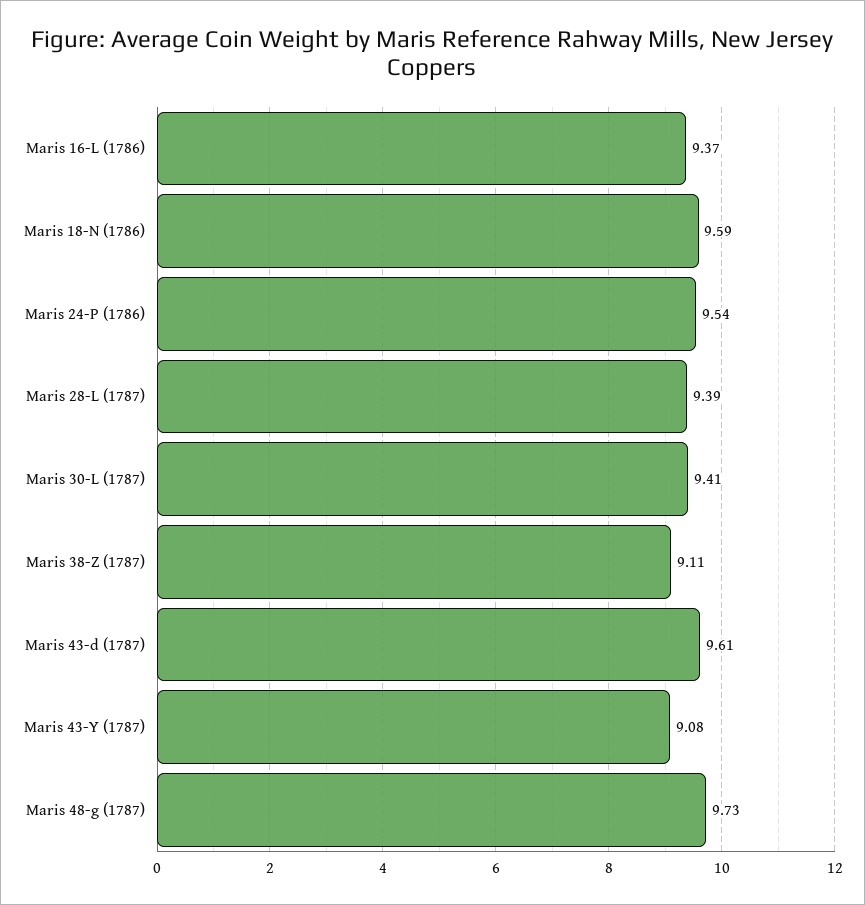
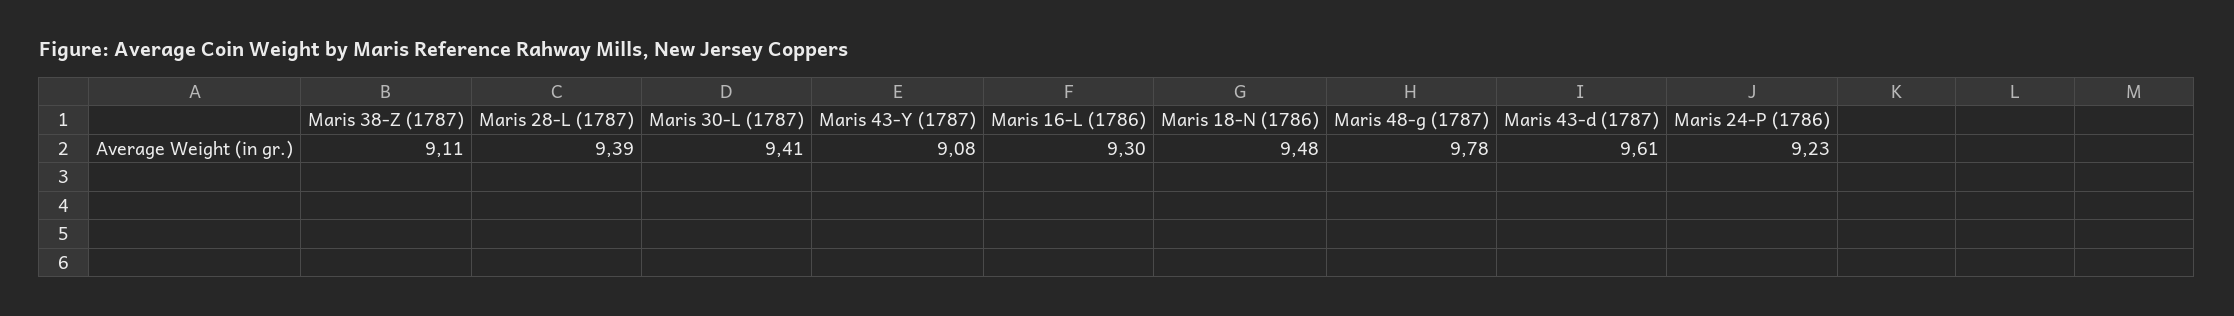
Maris 16-L (1786): 9.37 -> 9.3
Maris 18-N (1786): 9.59 -> 9.48
Maris 24-P (1786): 9.54 -> 9.23
Maris 48-g (1787): 9.73 -> 9.78

